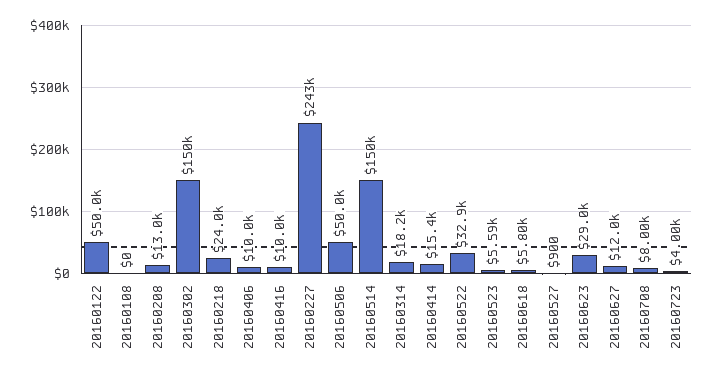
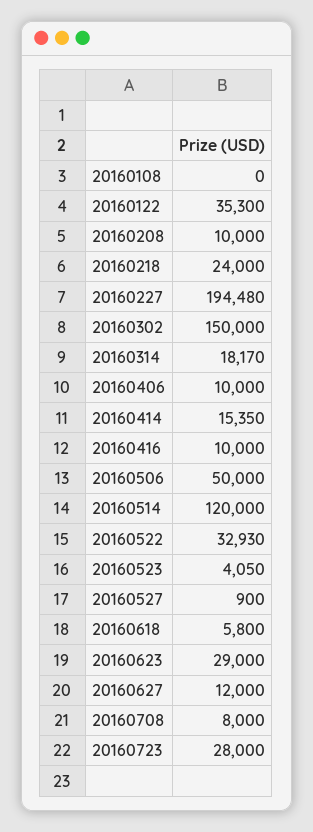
20160122: 50000 -> 35300
20160208: 13000 -> 10000
20160227: 243000 -> 194480
20160514: 150000 -> 120000
20160523: 5590 -> 4050
20160723: 4000 -> 28000

